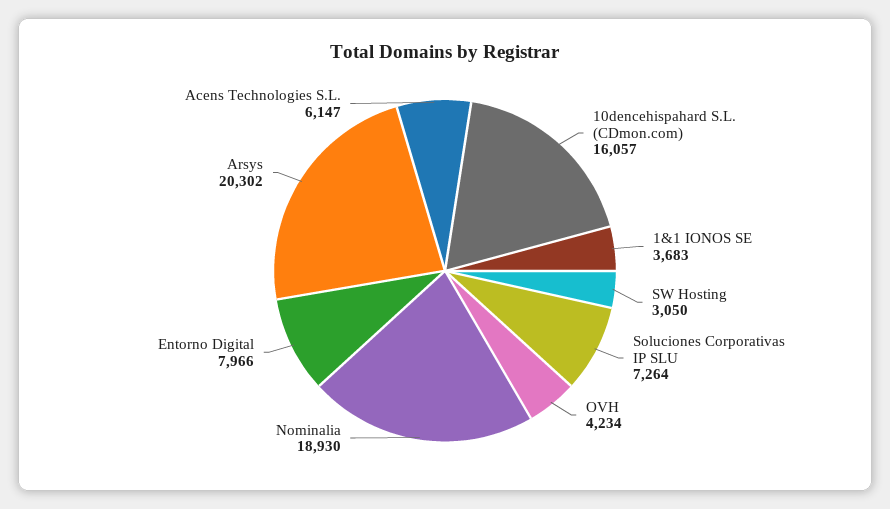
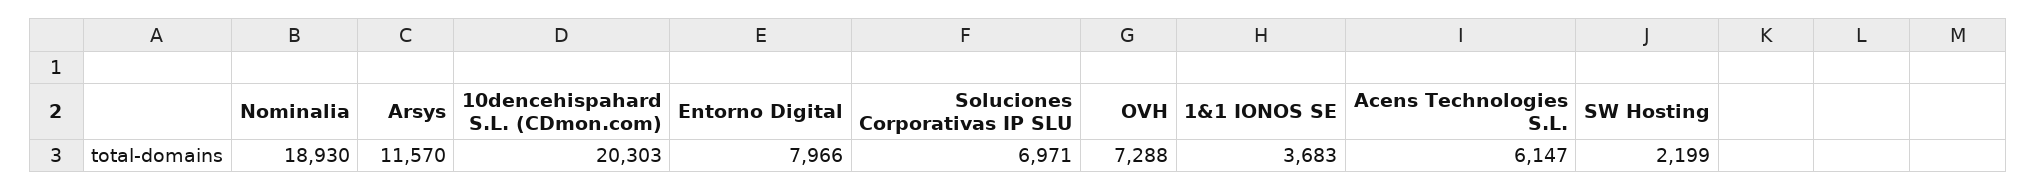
10dencehispahard S.L. (CDmon.com): 16057 -> 20303
SW Hosting: 3050 -> 2199
Soluciones Corporativas IP SLU: 7264 -> 6971
OVH: 4234 -> 7288
Arsys: 20302 -> 11570

